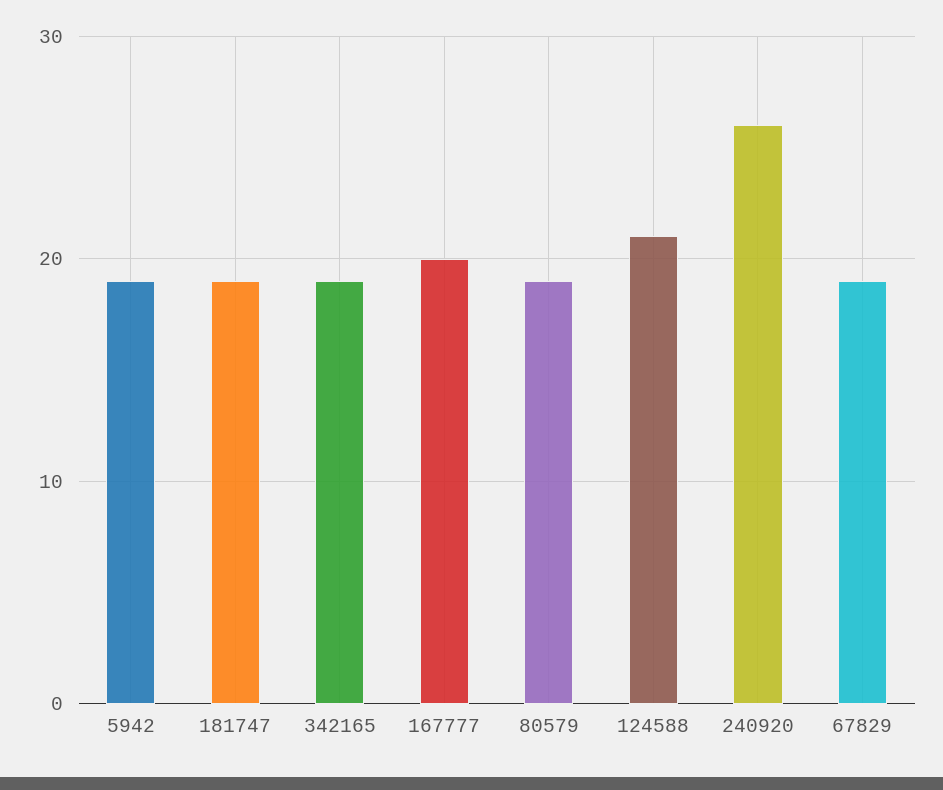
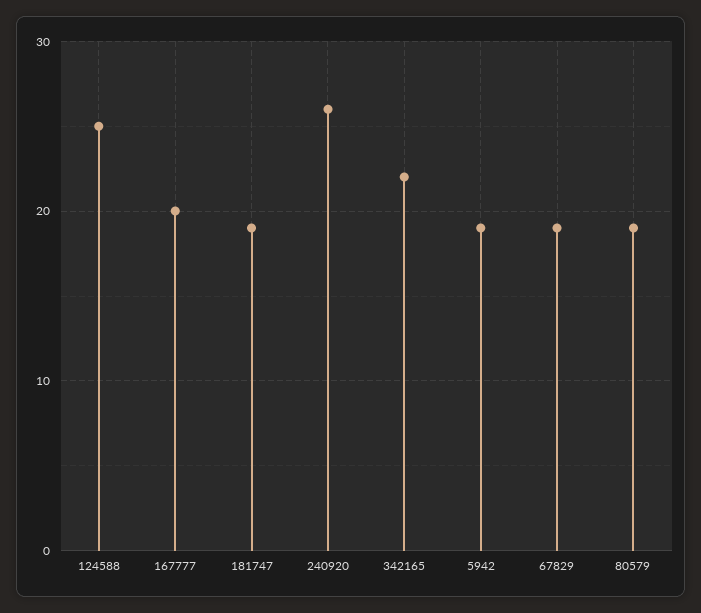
342165: 19 -> 22
124588: 21 -> 25

